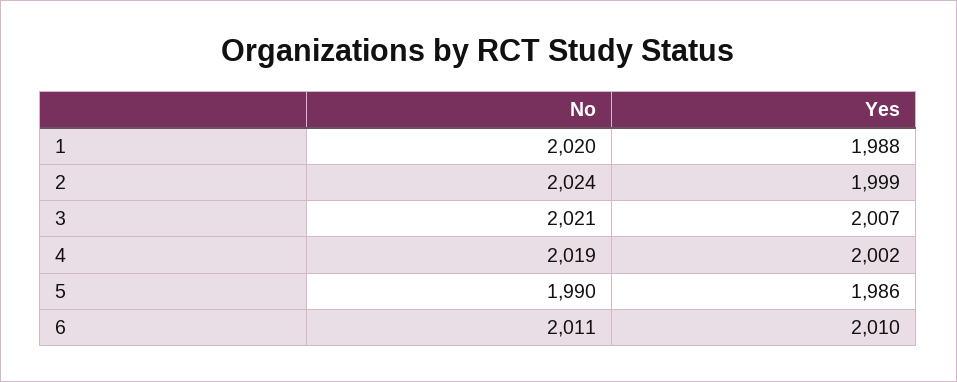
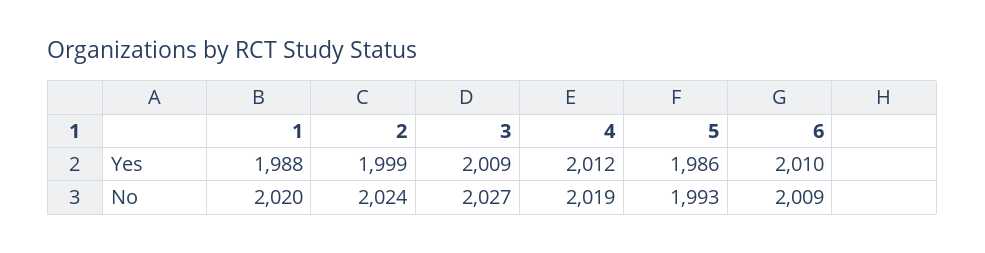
No, 3: 2021 -> 2027
Yes, 3: 2007 -> 2009
Yes, 4: 2002 -> 2012
No, 5: 1990 -> 1993
No, 6: 2011 -> 2009

